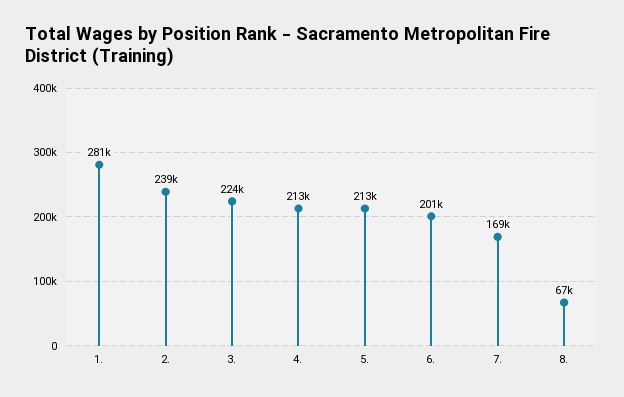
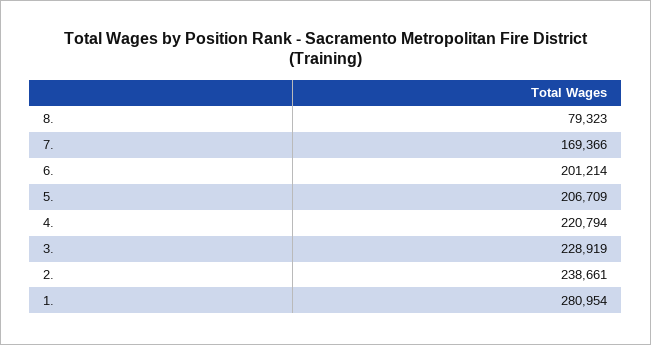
3.: 224000 -> 228919
4.: 213000 -> 220794
5.: 213000 -> 206709
8.: 67000 -> 79323

